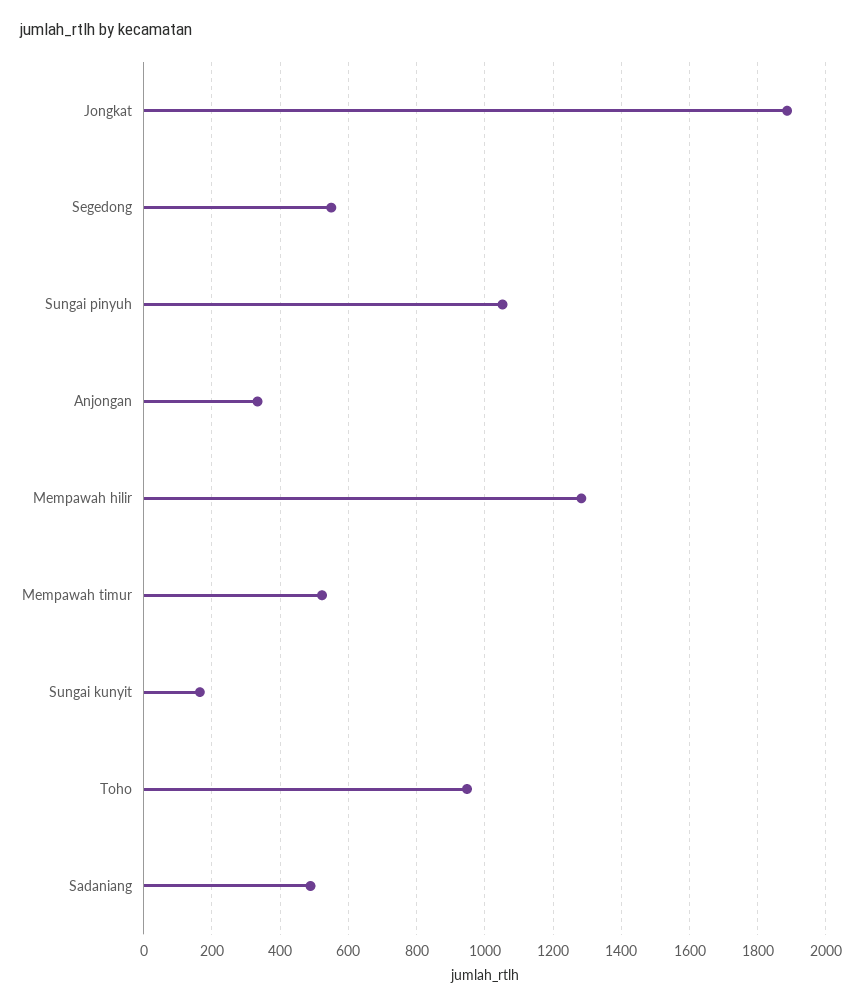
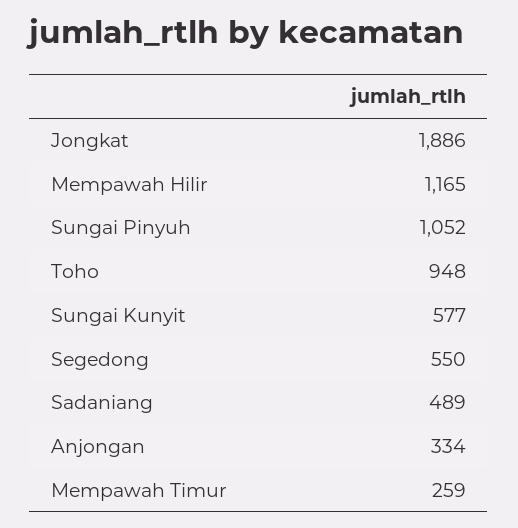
Mempawah hilir: 1280 -> 1165
Mempawah timur: 520 -> 259
Sungai kunyit: 160 -> 577

